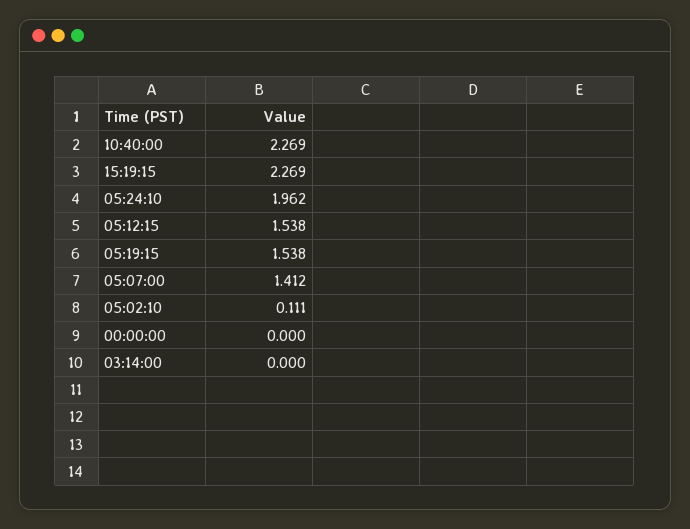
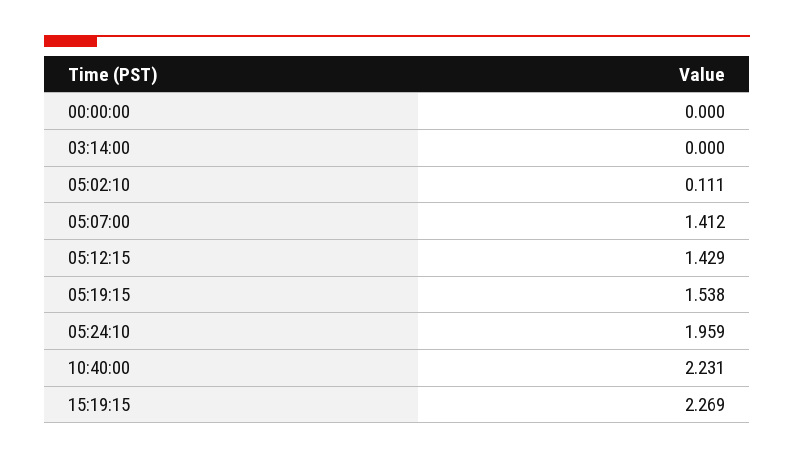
10:40:00: 2.269 -> 2.231
05:24:10: 1.962 -> 1.959
05:12:15: 1.538 -> 1.429

